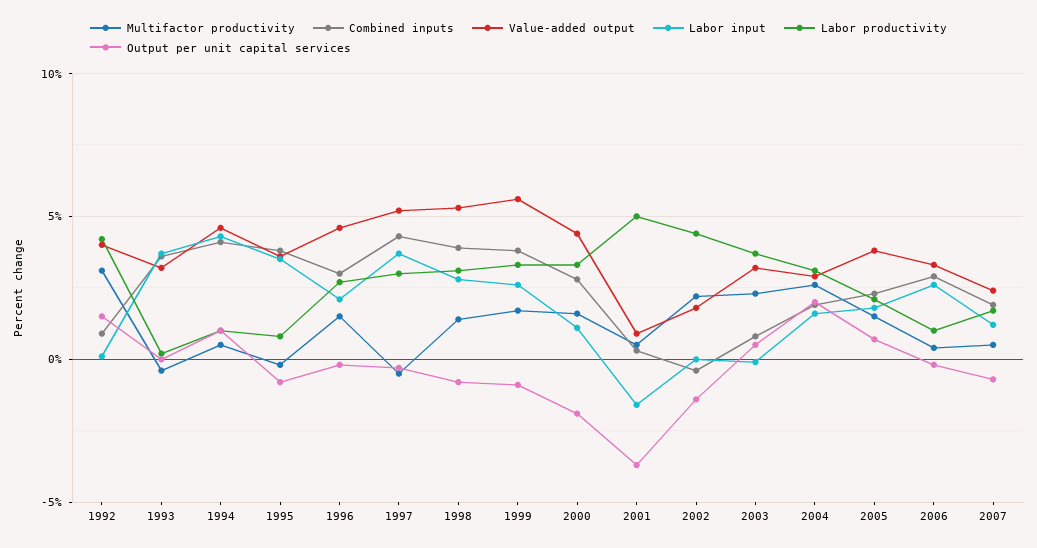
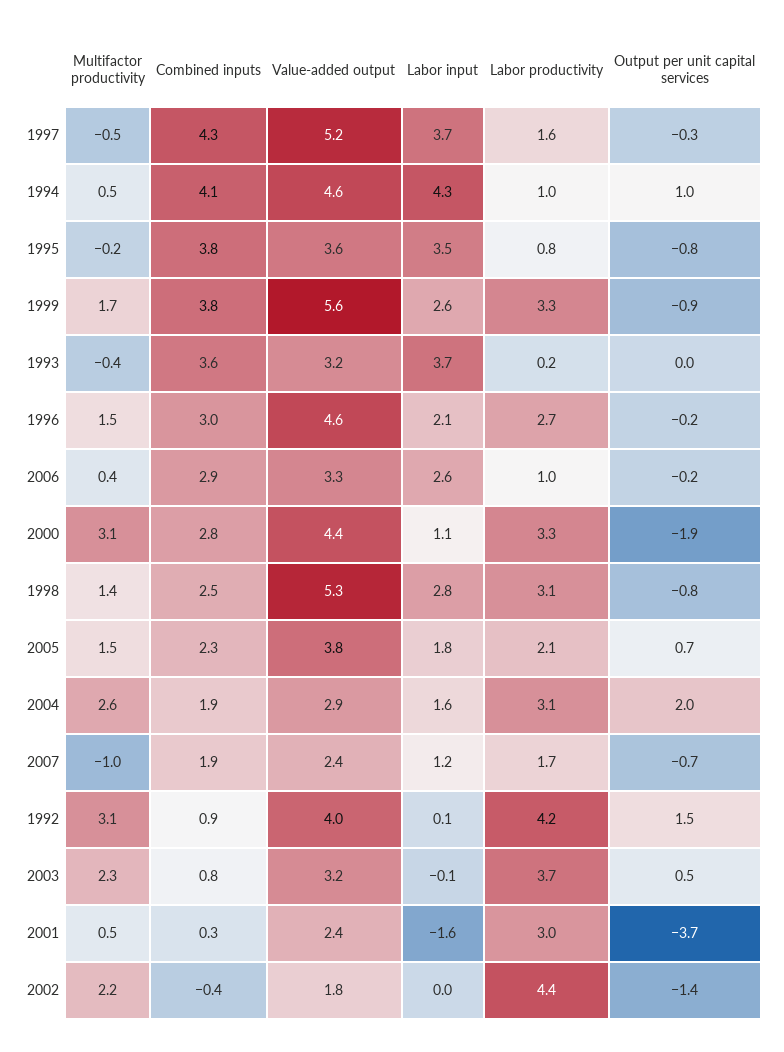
Labor productivity, 1997: 3 -> 1.6
Combined inputs, 1998: 4 -> 2.5
Multifactor productivity, 2000: 1.5 -> 3.1
Value-added output, 2001: 1 -> 2.4
Labor productivity, 2001: 5 -> 3
Multifactor productivity, 2007: 0.5 -> -1

